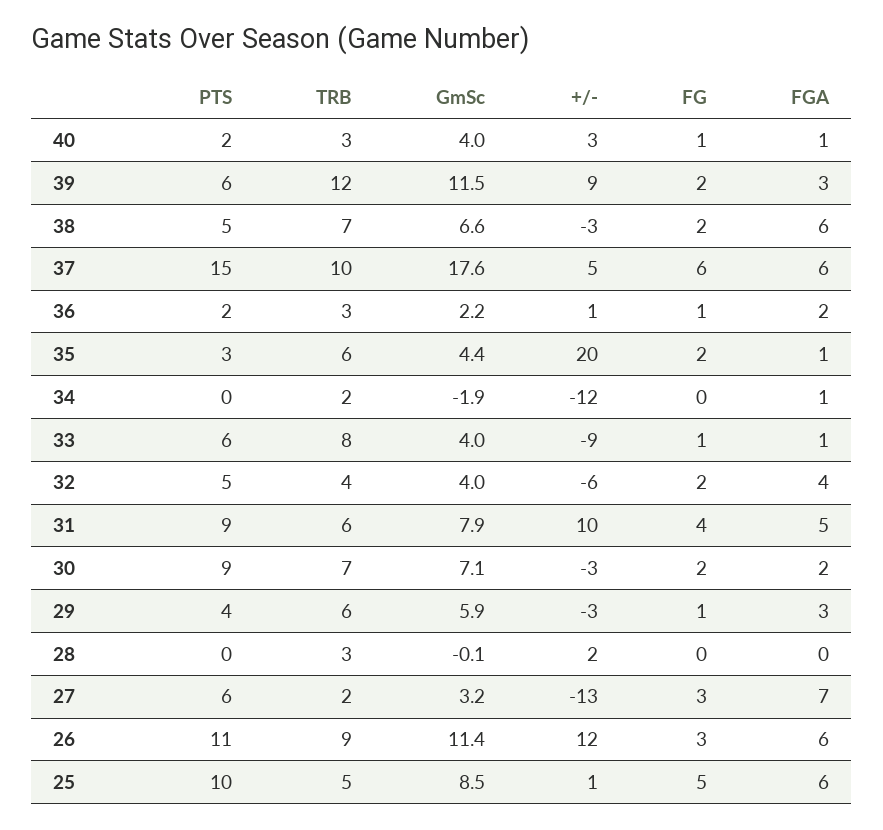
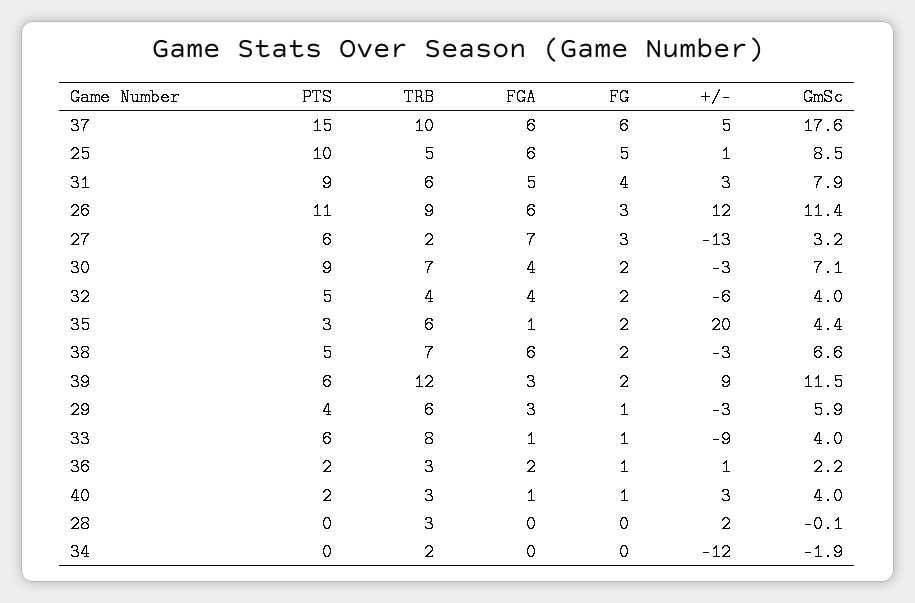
FGA, 34: 1 -> 0
+/-, 31: 10 -> 3
FGA, 30: 2 -> 4

